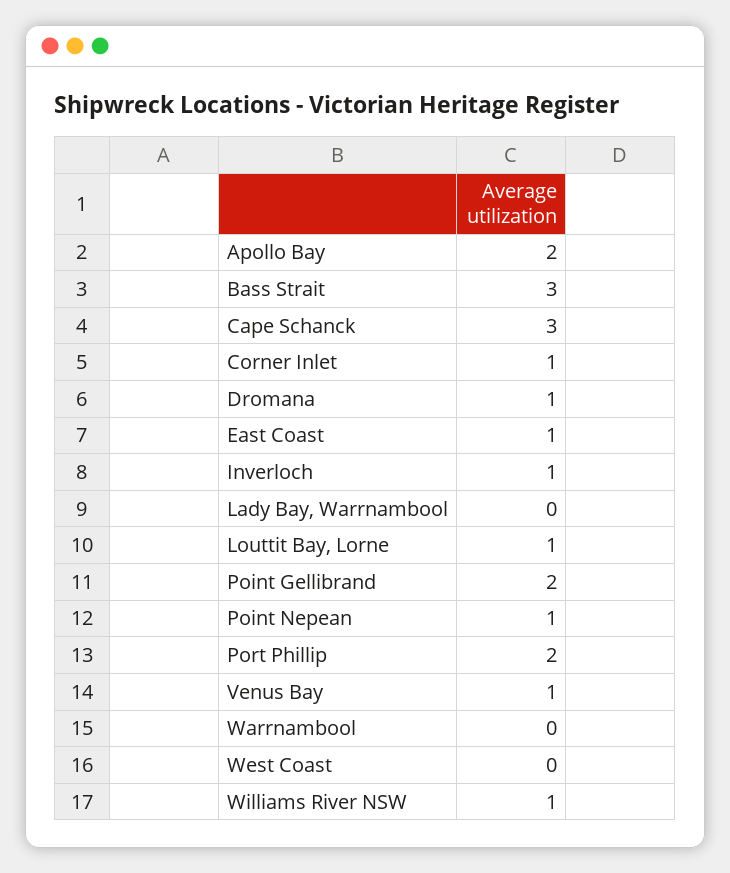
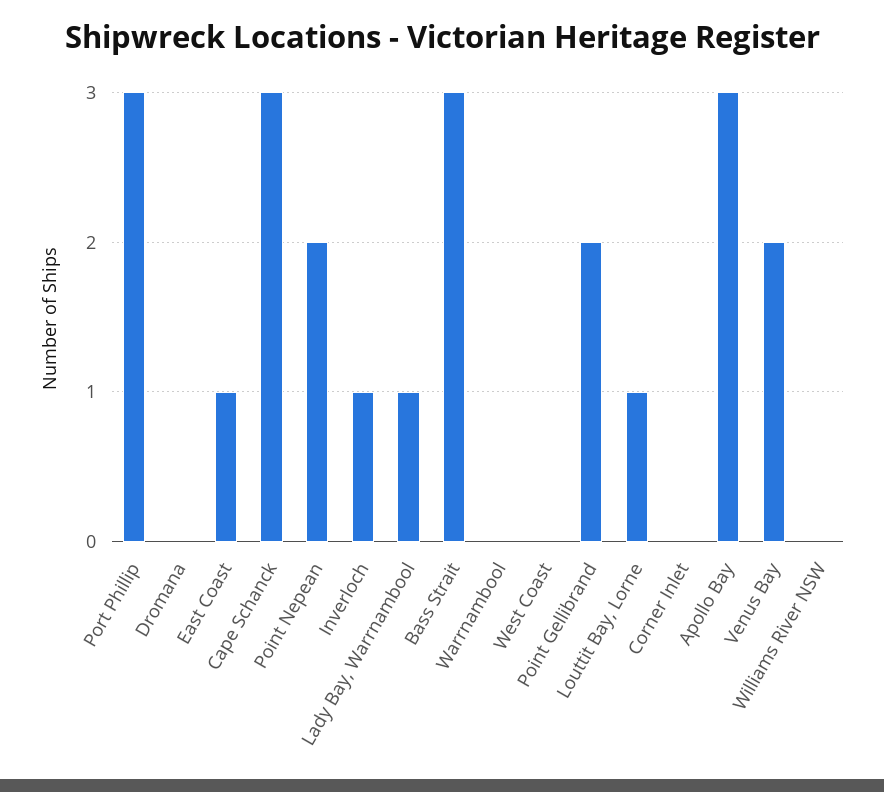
Apollo Bay: 2 -> 3
Corner Inlet: 1 -> 0
Dromana: 1 -> 0
Lady Bay, Warrnambool: 0 -> 1
Point Nepean: 1 -> 2
Port Phillip: 2 -> 3
Venus Bay: 1 -> 2
Williams River NSW: 1 -> 0

